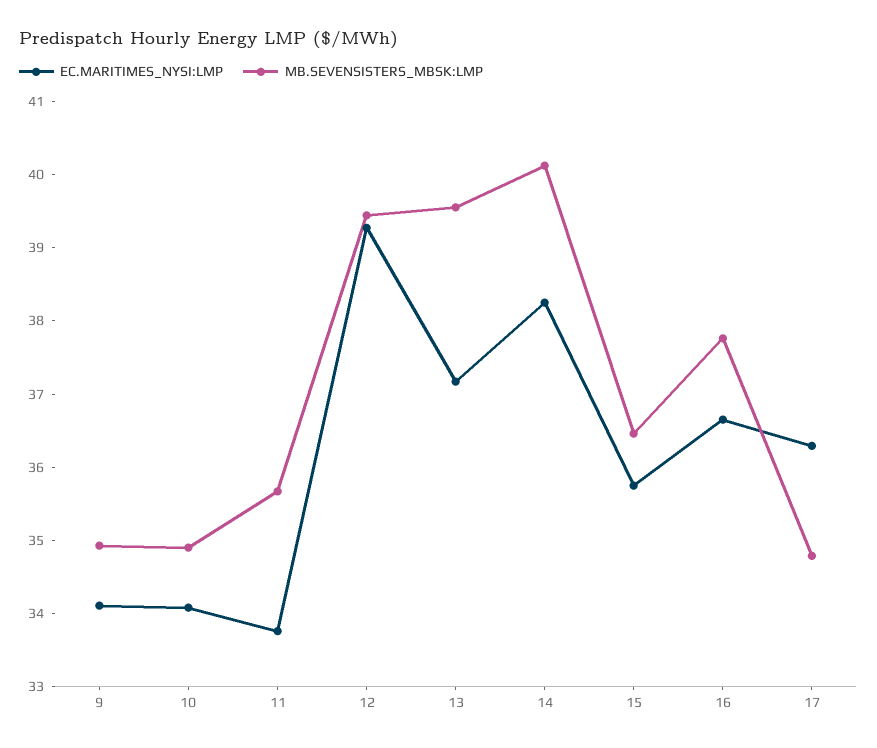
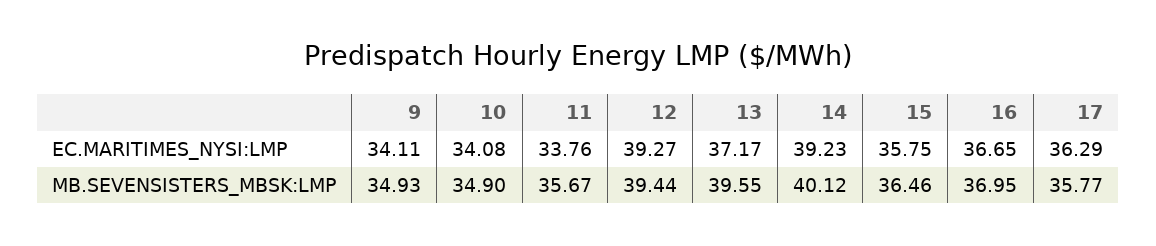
EC.MARITIMES_NYSI:LMP, 14: 38.2 -> 39.23
MB.SEVENSISTERS_MBSK:LMP, 16: 37.8 -> 36.95
MB.SEVENSISTERS_MBSK:LMP, 17: 34.8 -> 35.77

